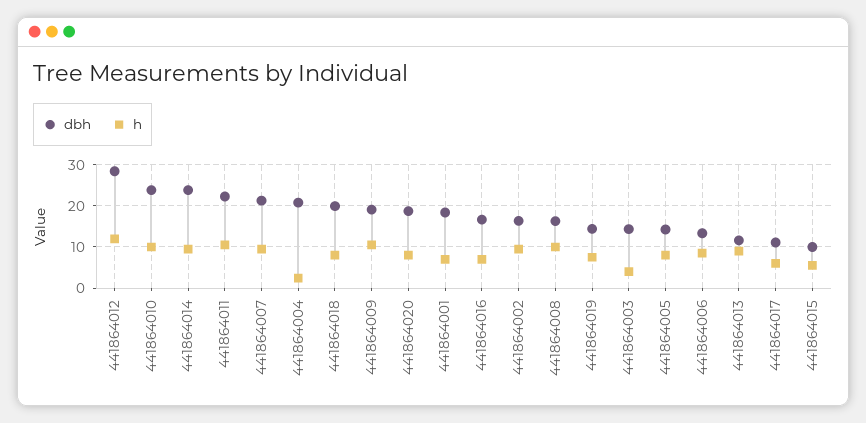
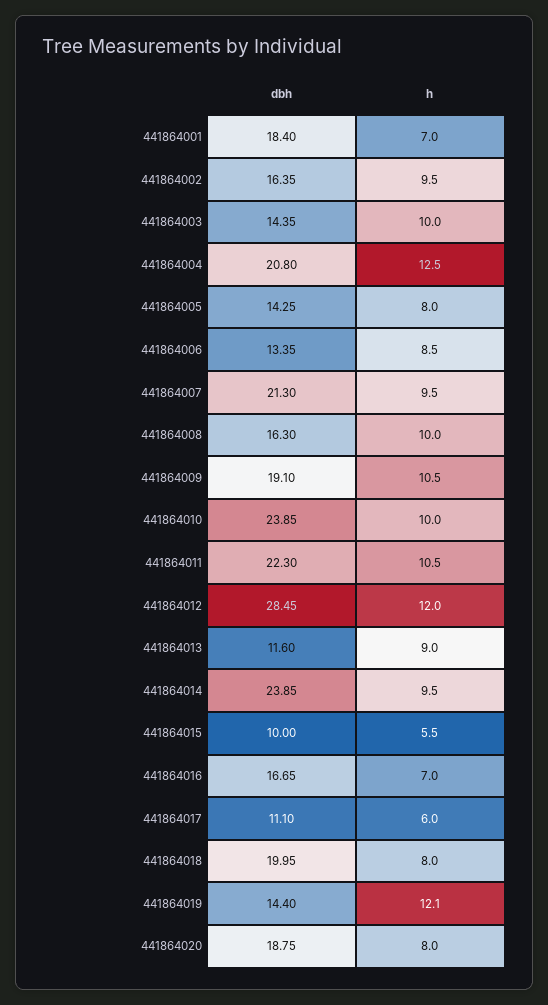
h, 441864004: 2 -> 12.5
h, 441864019: 8 -> 12.1
h, 441864003: 4 -> 10

